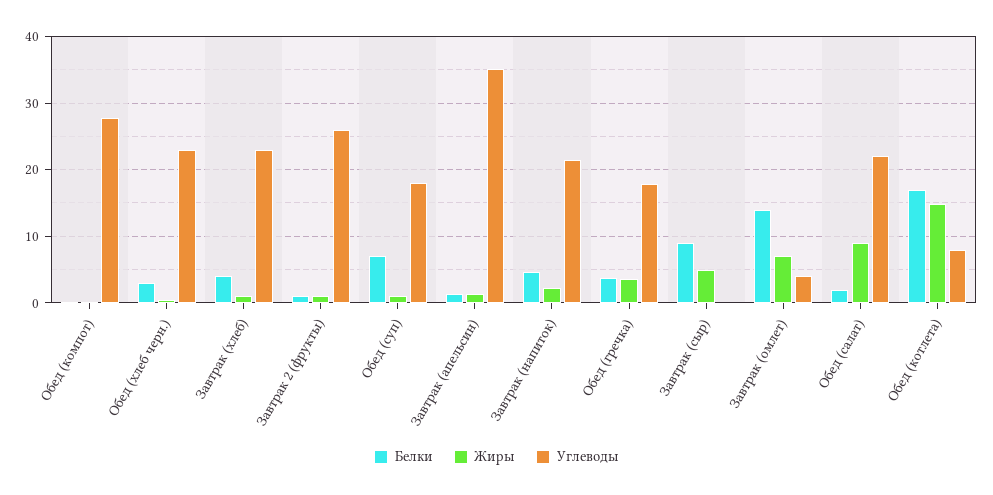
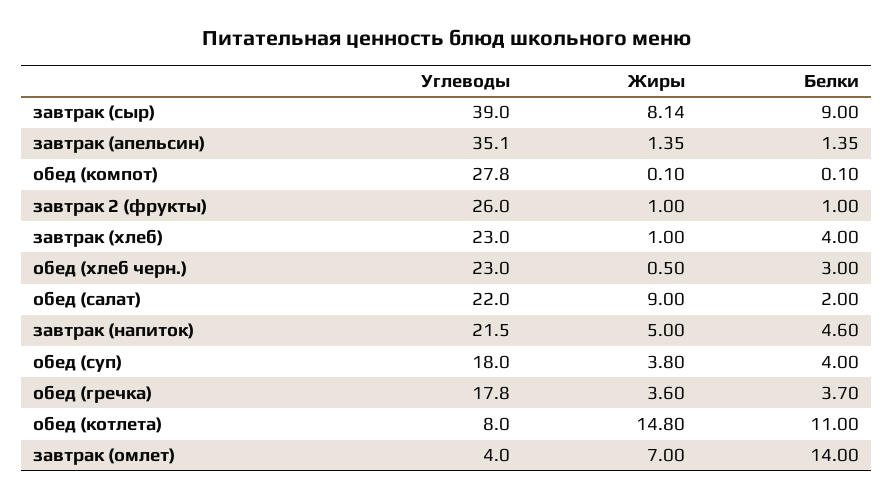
Белки, Обед (суп): 7 -> 4
Жиры, Обед (суп): 1 -> 3.8
Жиры, Завтрак (напиток): 2 -> 5
Жиры, Завтрак (сыр): 5 -> 8.14
Углеводы, Завтрак (сыр): 0 -> 39
Белки, Обед (котлета): 17 -> 11

